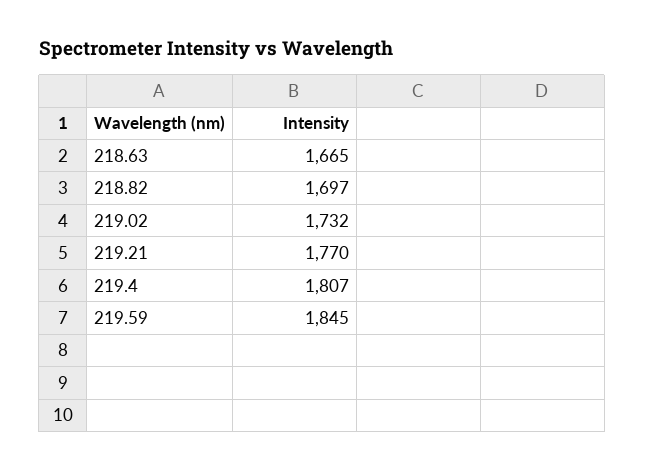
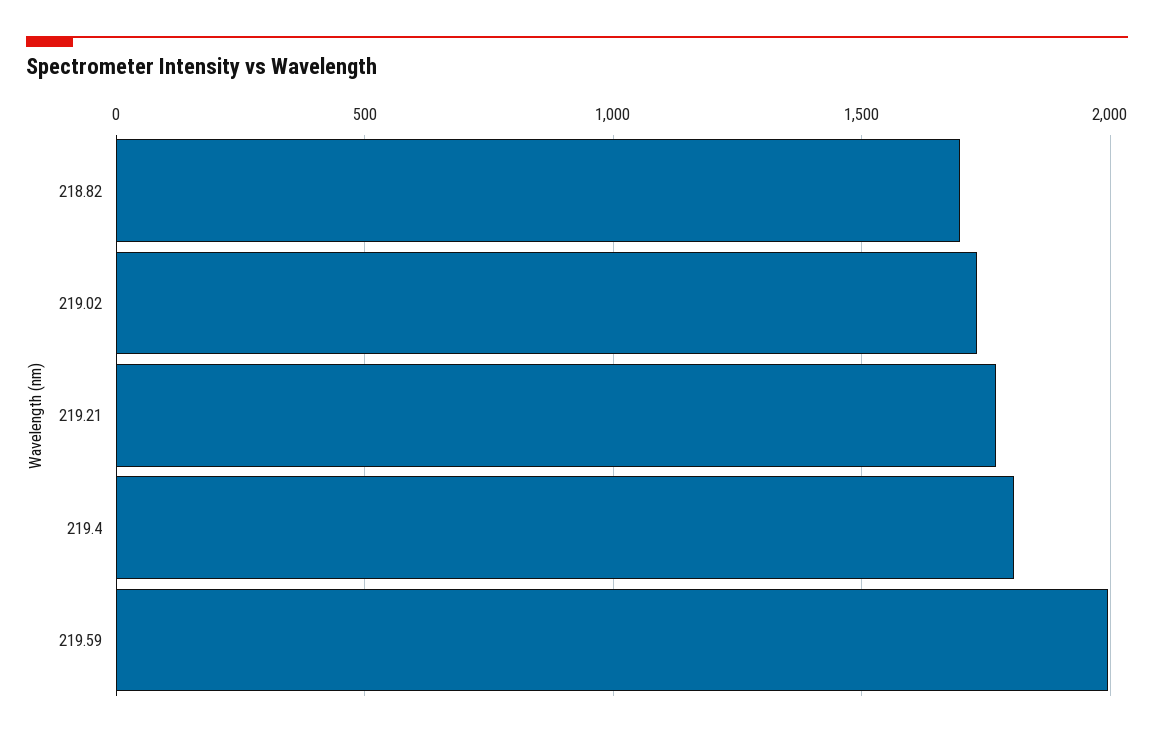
218.63: 1665 -> none
219.59: 1845 -> 2000

